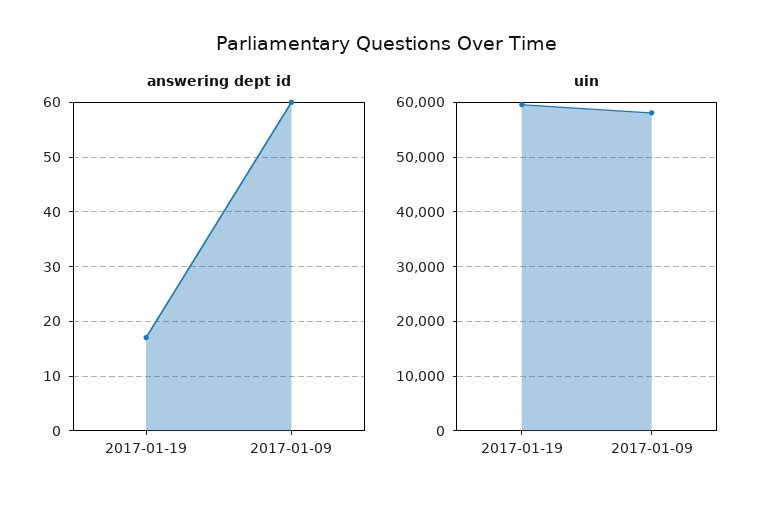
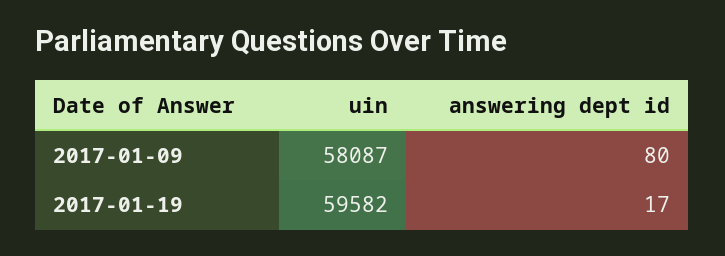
answering dept id, 2017-01-09: 60 -> 80

